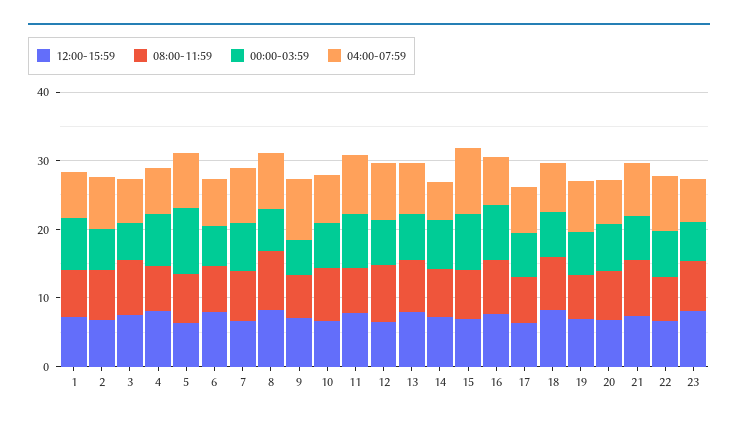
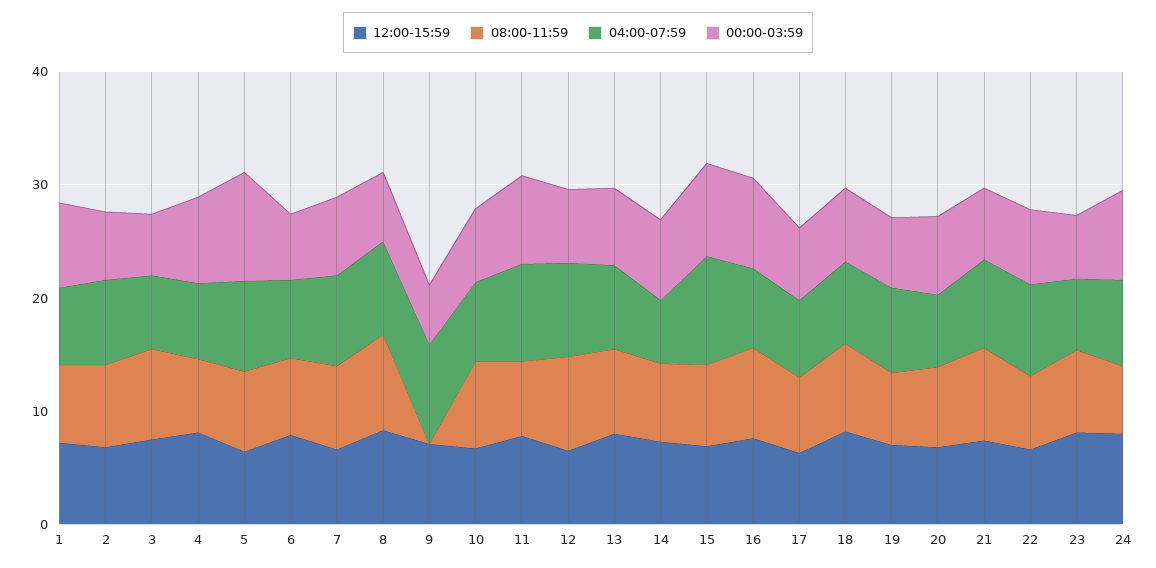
08:00-11:59, 9: 6 -> 0
12:00-15:59, 24: none -> 8
08:00-11:59, 24: none -> 6
04:00-07:59, 24: none -> 8
00:00-03:59, 24: none -> 8

